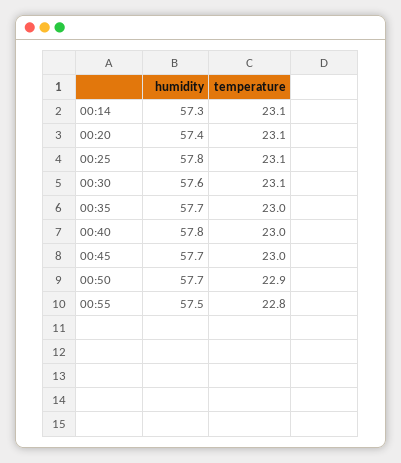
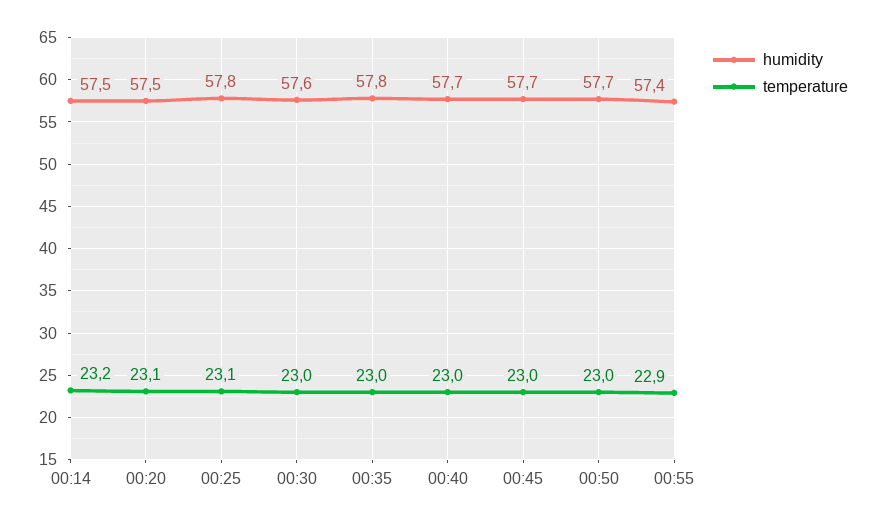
humidity, 00:14: 57.3 -> 57.5
temperature, 00:14: 23.1 -> 23.2
humidity, 00:20: 57.4 -> 57.5
temperature, 00:30: 23.1 -> 23
humidity, 00:35: 57.7 -> 57.8
humidity, 00:40: 57.8 -> 57.7
temperature, 00:50: 22.9 -> 23
humidity, 00:55: 57.5 -> 57.4
temperature, 00:55: 22.8 -> 22.9

